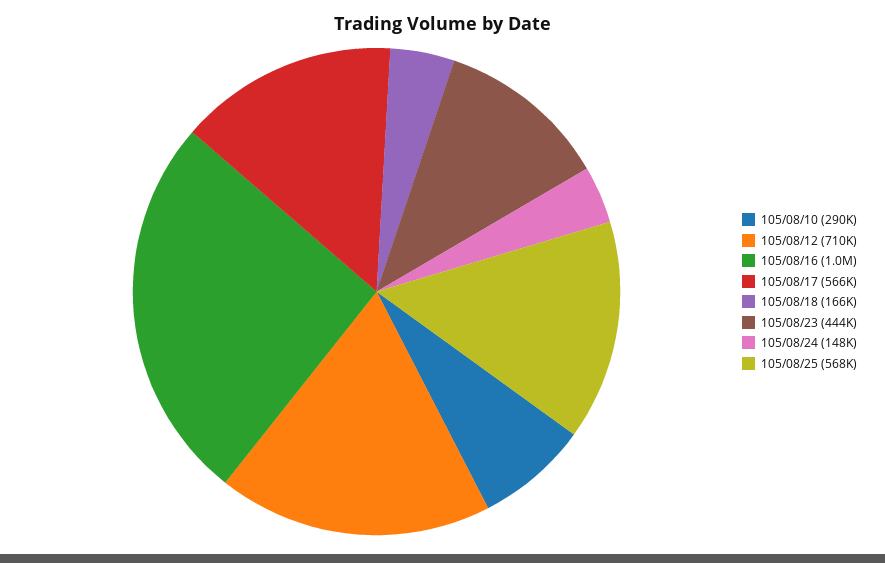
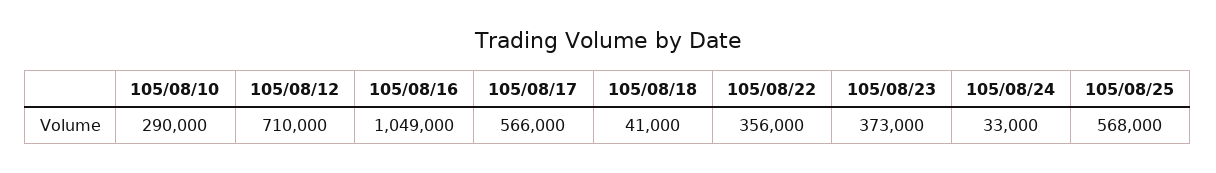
105/08/18: 166000 -> 41000
105/08/23: 444000 -> 373000
105/08/24: 148000 -> 33000
105/08/22: none -> 356000

